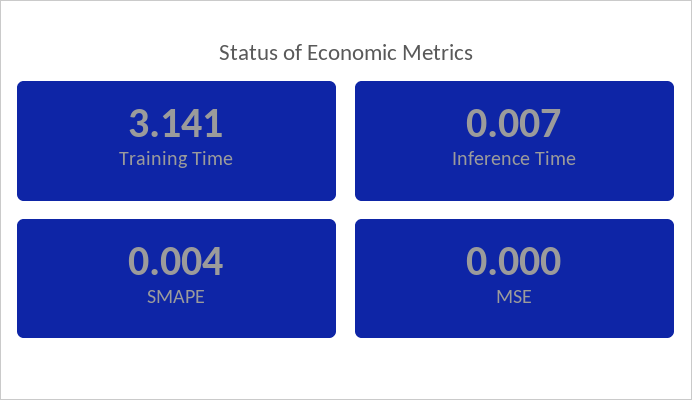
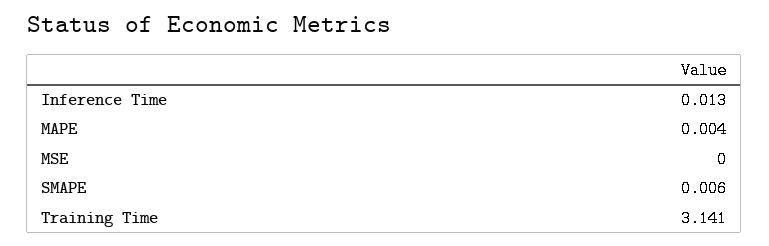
Inference Time: 0.007 -> 0.013
SMAPE: 0.004 -> 0.006
MAPE: none -> 0.004

